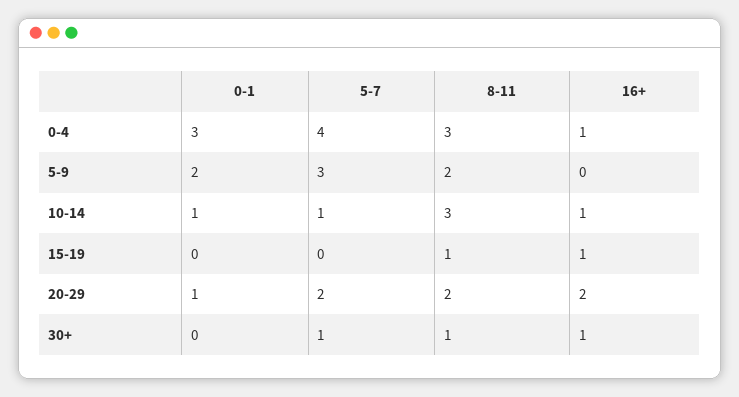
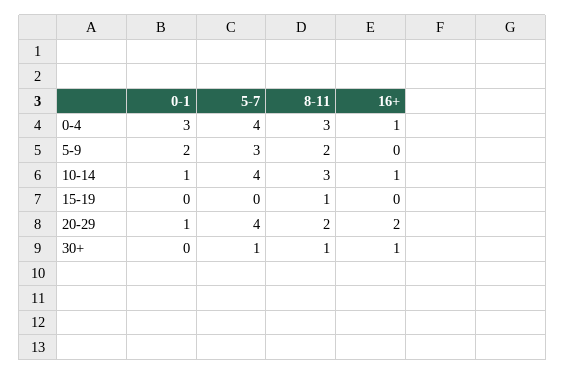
5-7, 10-14: 1 -> 4
16+, 15-19: 1 -> 0
5-7, 20-29: 2 -> 4

